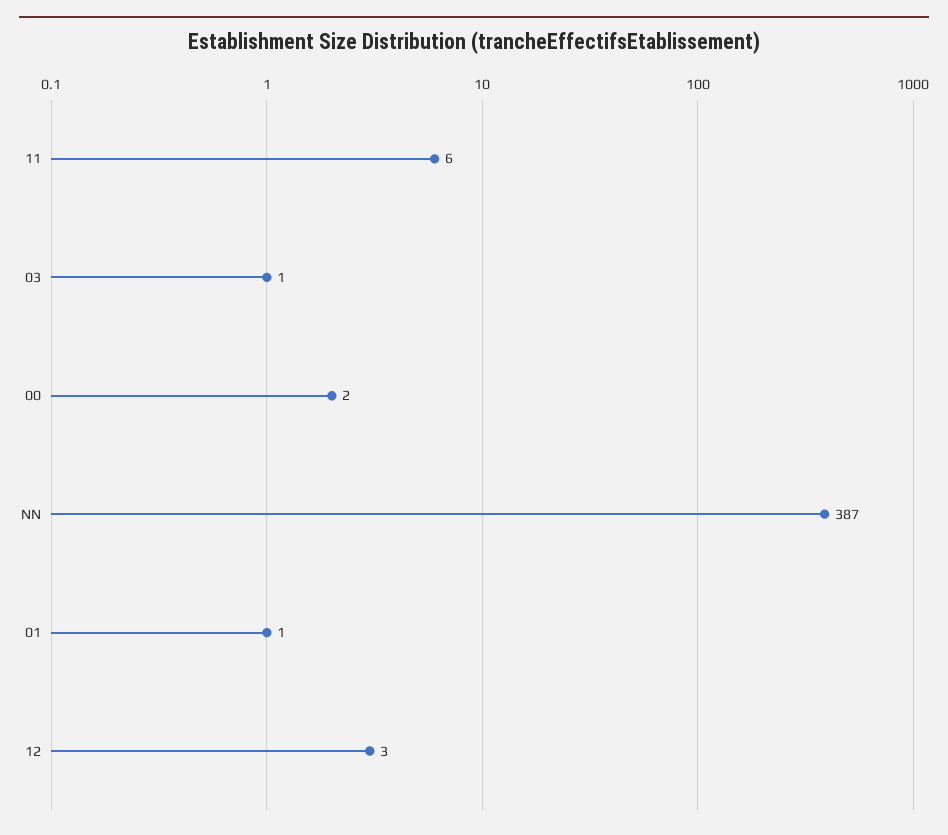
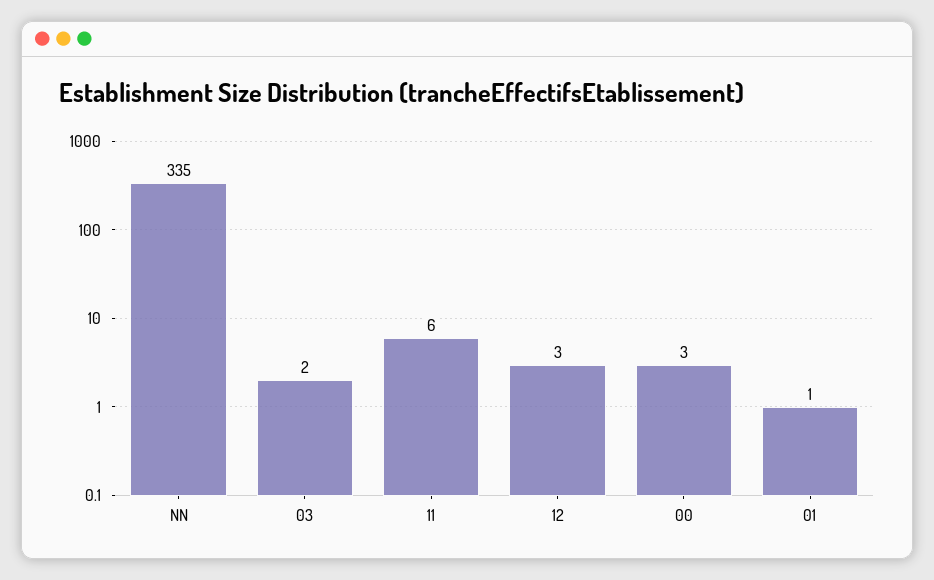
03: 1 -> 2
00: 2 -> 3
NN: 387 -> 335

